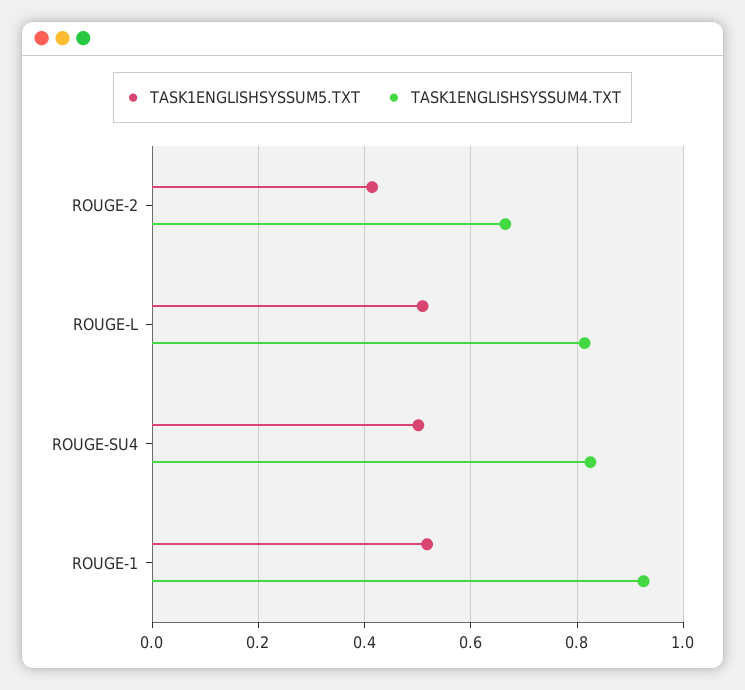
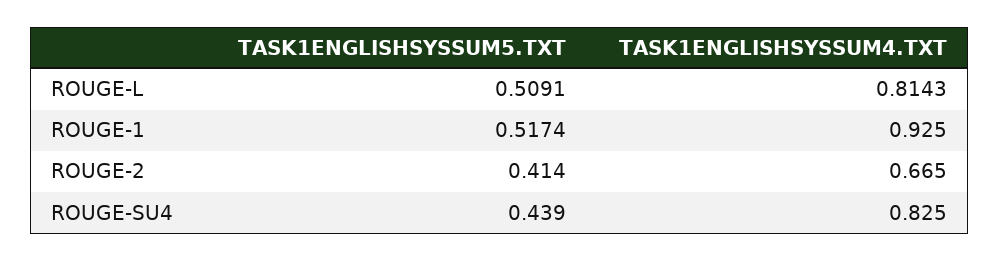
TASK1ENGLISHSYSSUM5.TXT, ROUGE-SU4: 0.5 -> 0.439

